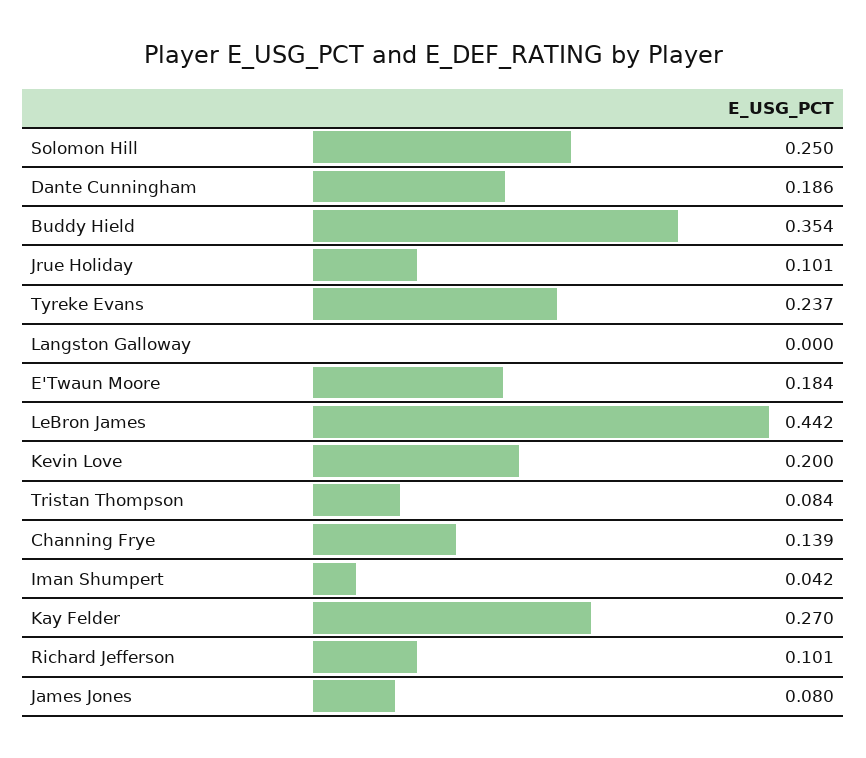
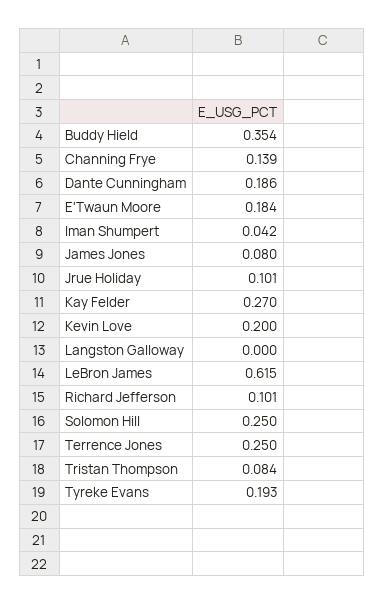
Tyreke Evans: 0.237 -> 0.193
LeBron James: 0.442 -> 0.615
Terrence Jones: none -> 0.25

